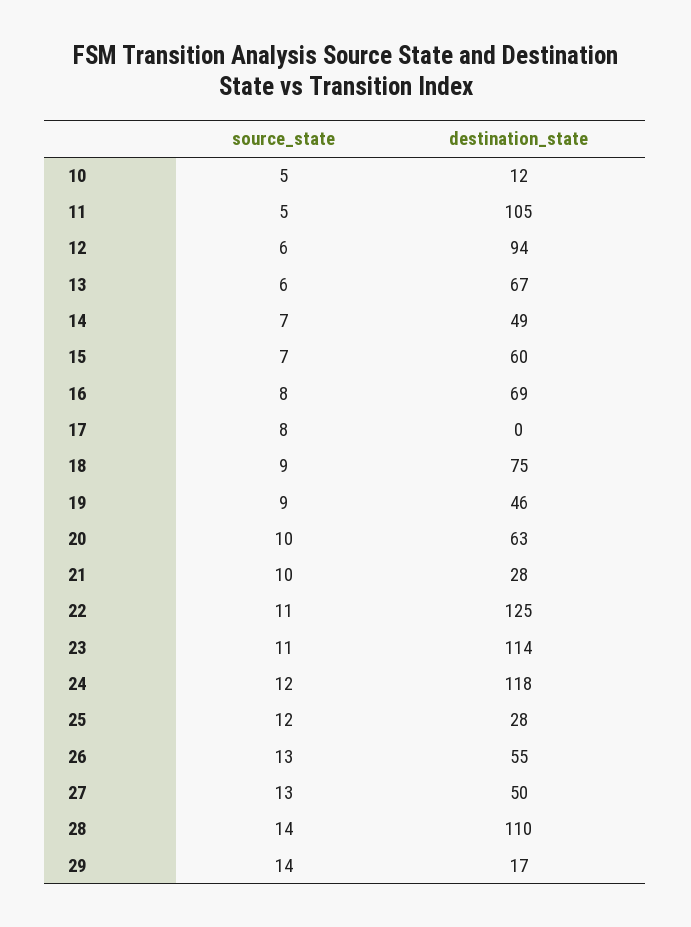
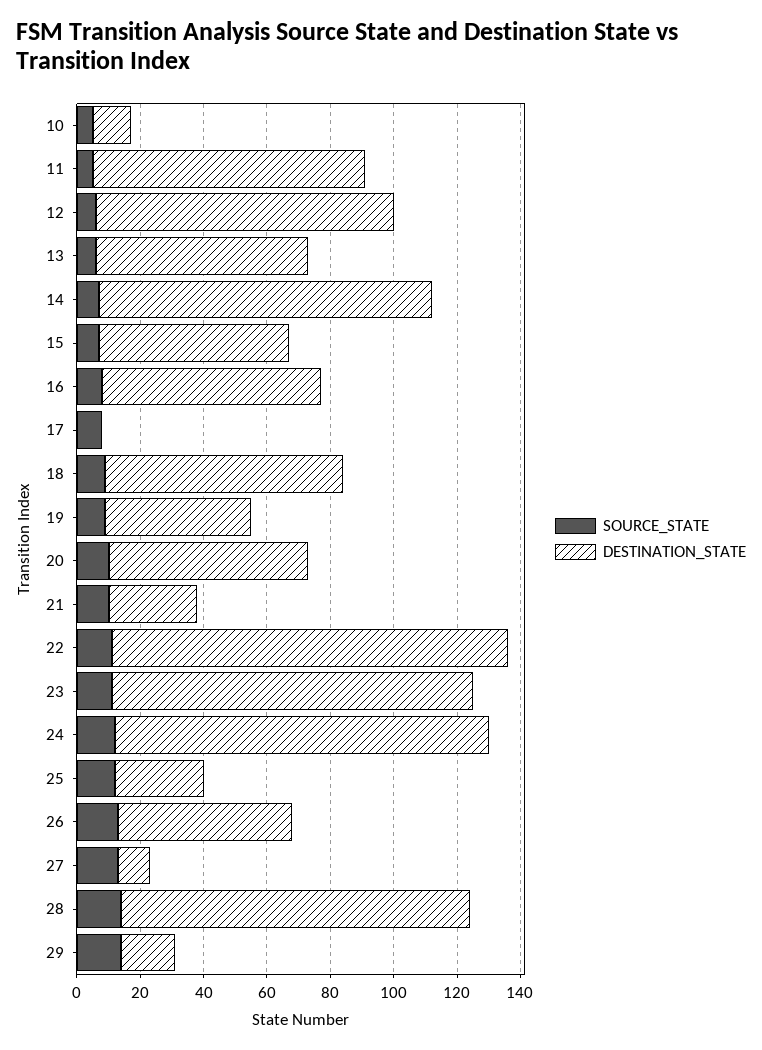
destination_state, 11: 105 -> 85
destination_state, 14: 49 -> 105
destination_state, 27: 50 -> 10

